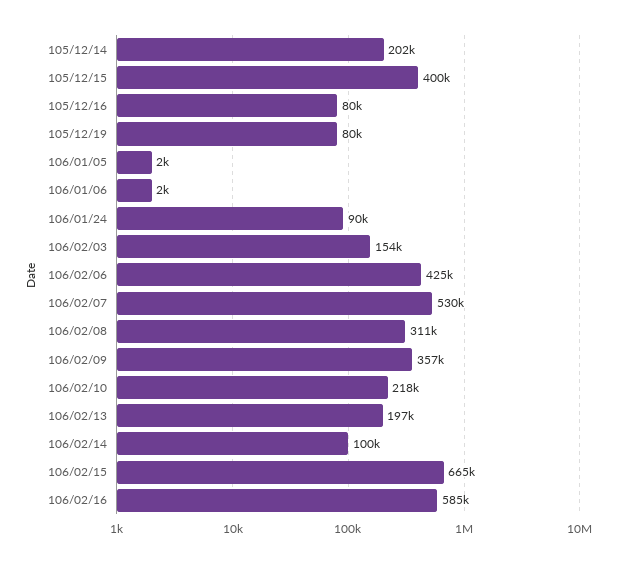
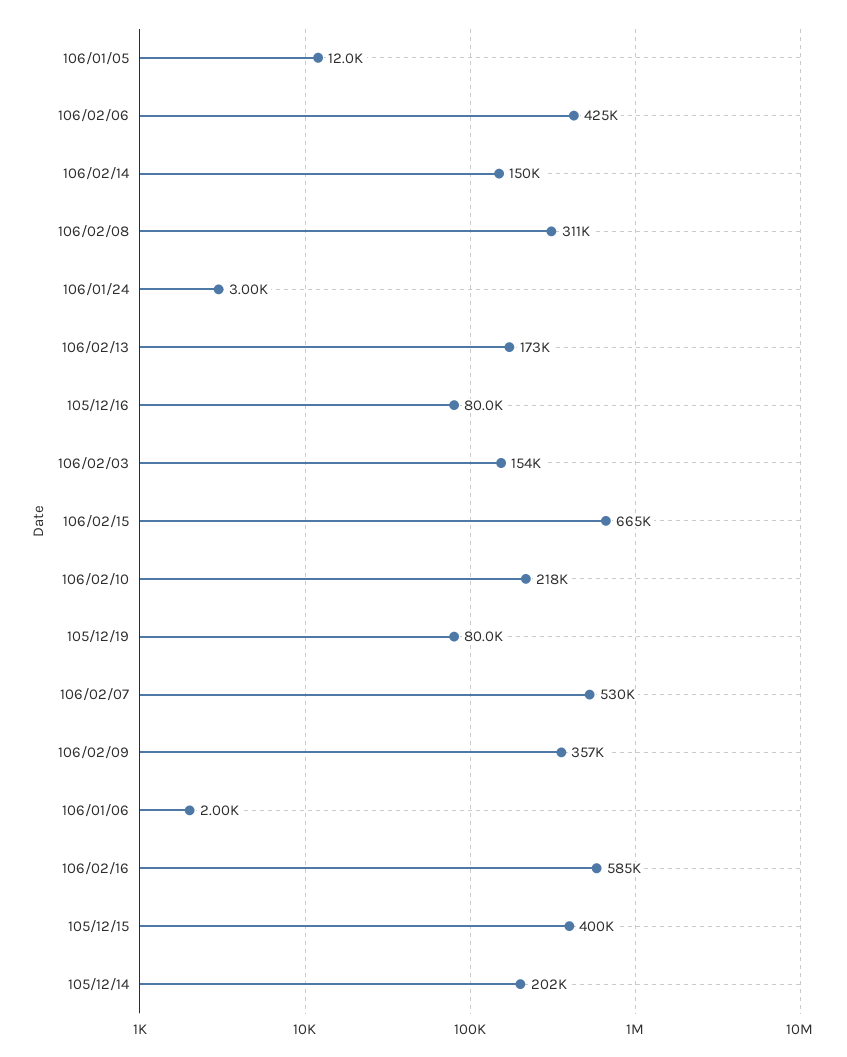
106/01/05: 2000 -> 12000
106/01/24: 90000 -> 3000
106/02/13: 197000 -> 173000
106/02/14: 100000 -> 150000

